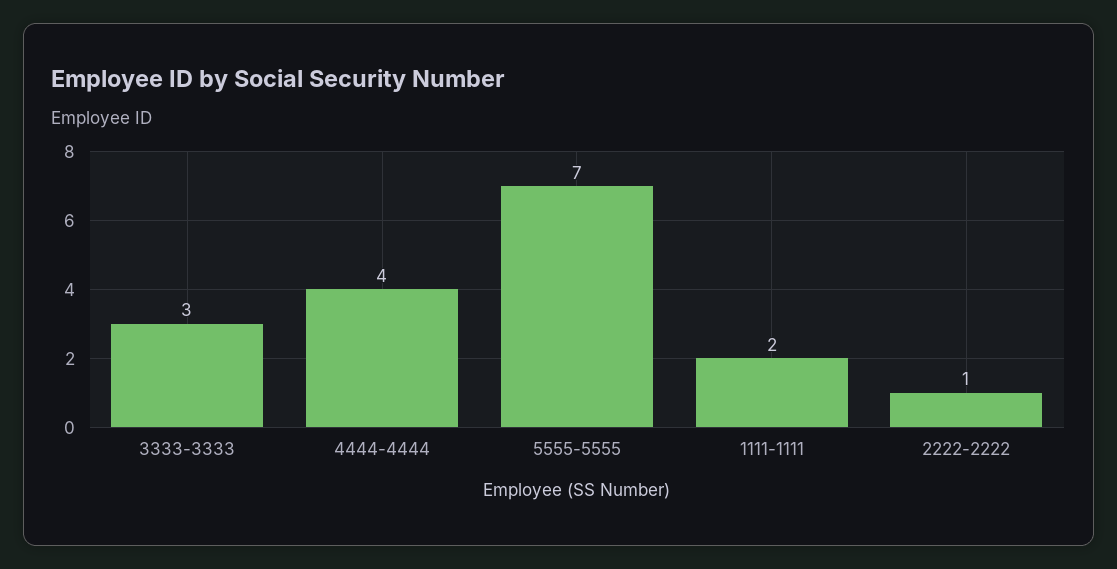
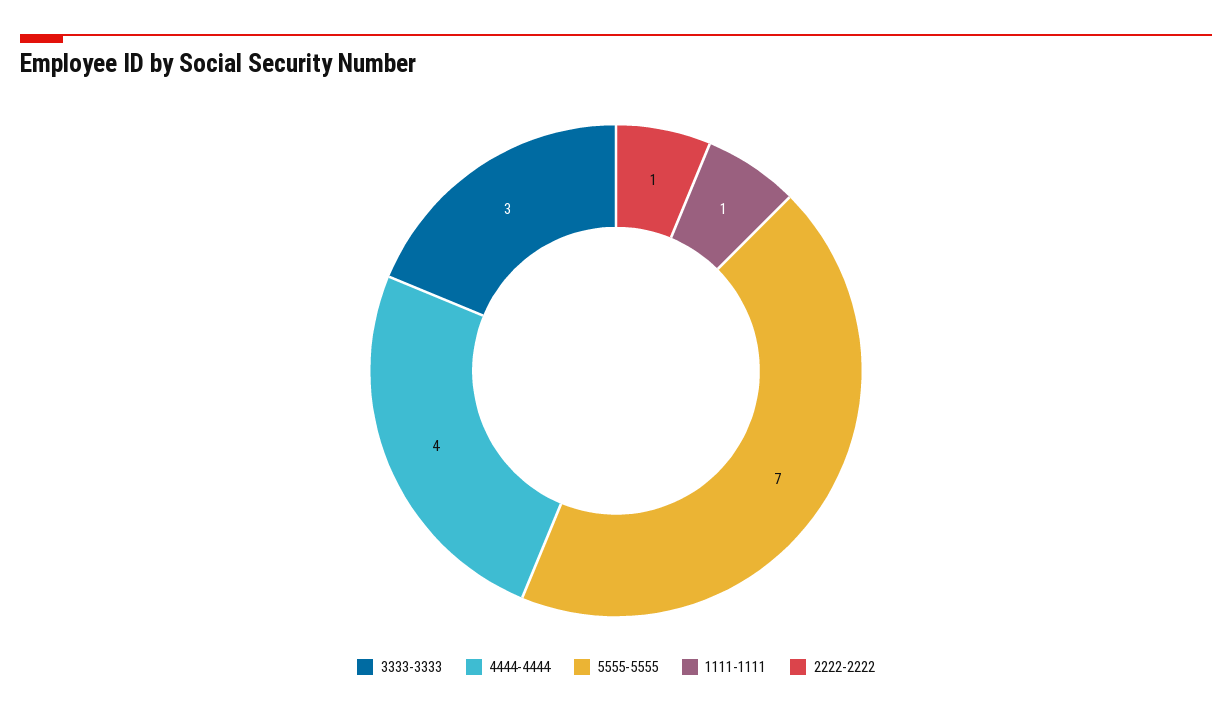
1111-1111: 2 -> 1

